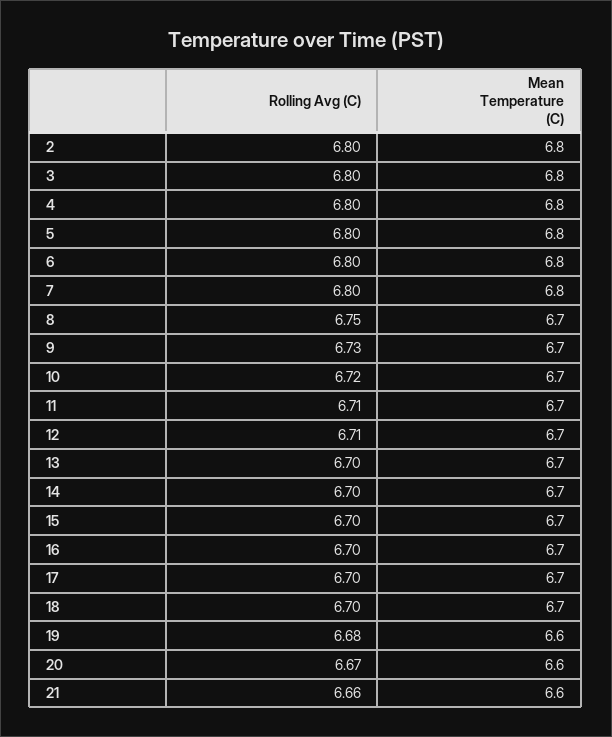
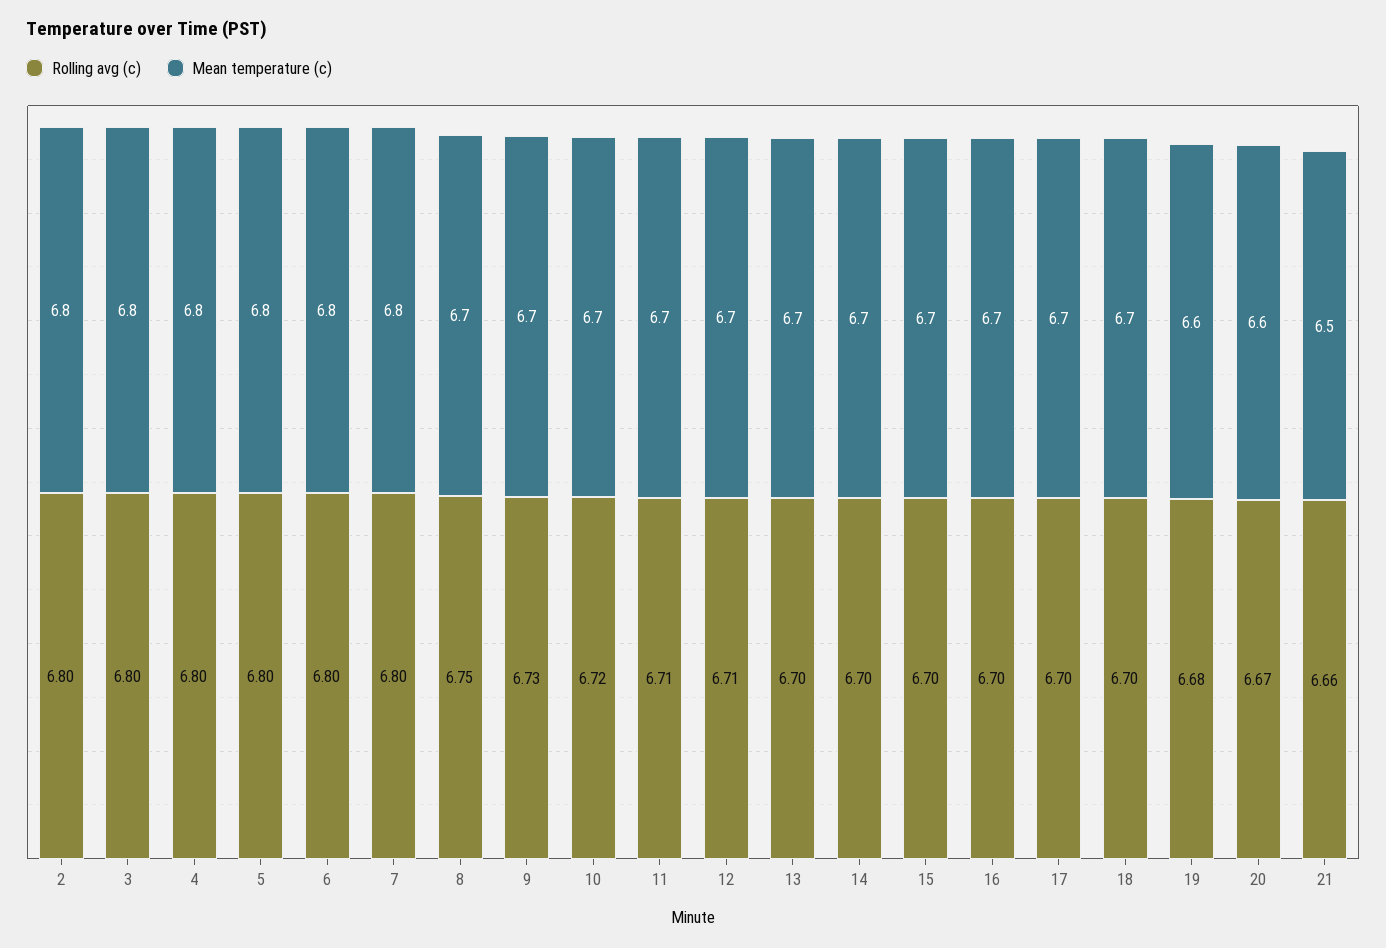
Mean Temperature (C), 21: 6.6 -> 6.5

